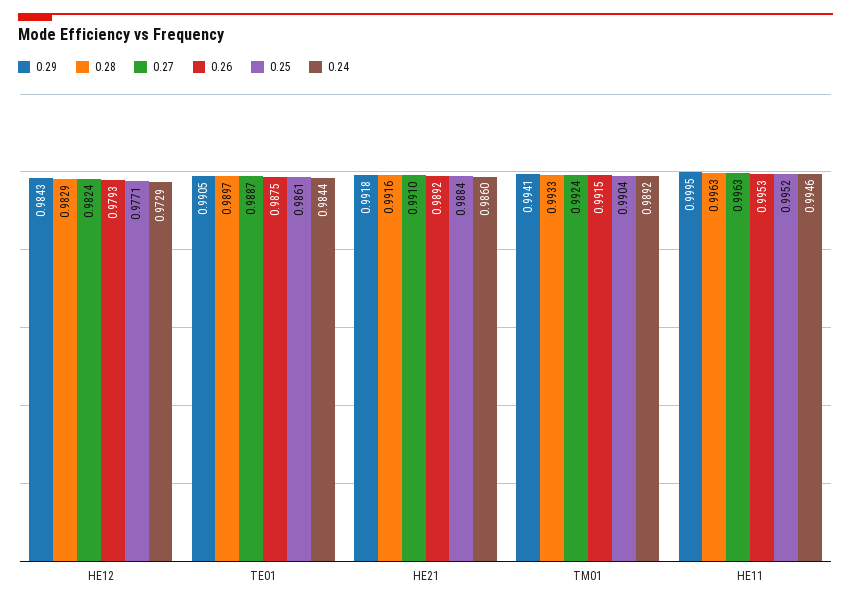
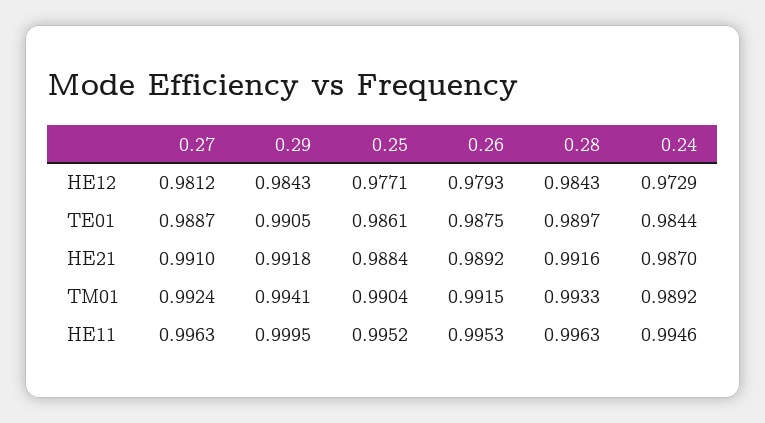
0.28, HE12: 0.9829 -> 0.9843
0.27, HE12: 0.9824 -> 0.9812
0.24, HE21: 0.986 -> 0.987

